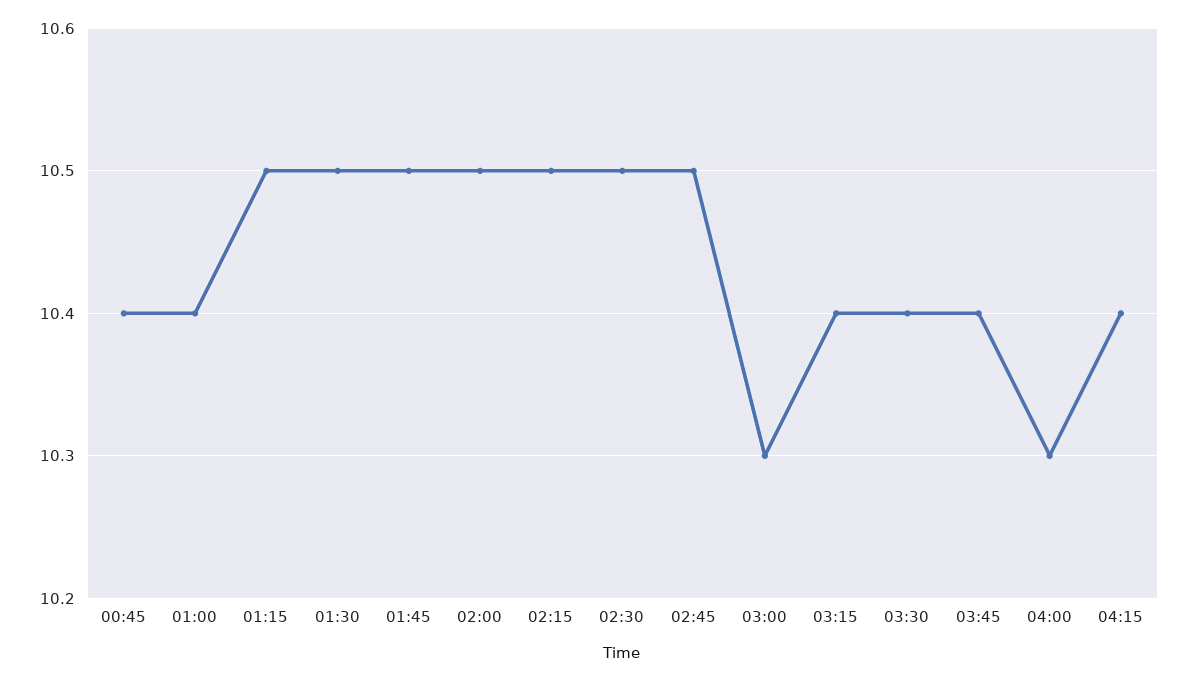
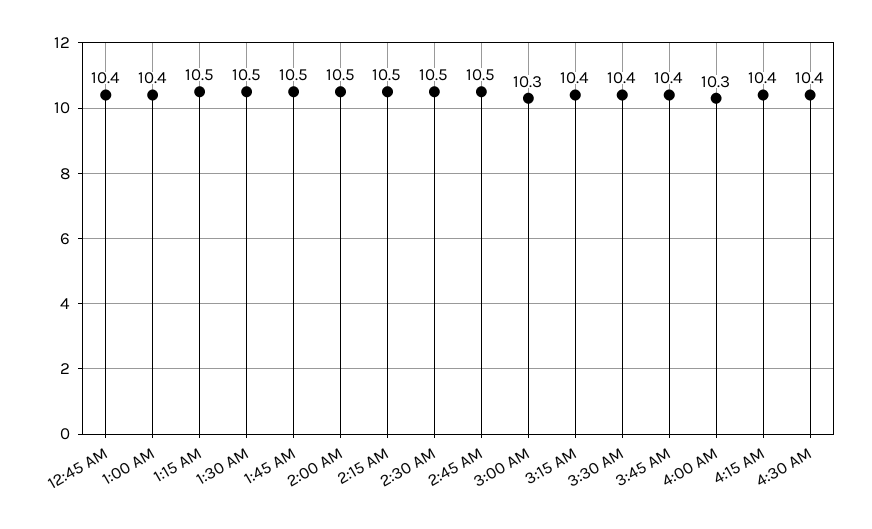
4:30 AM: none -> 10.4

